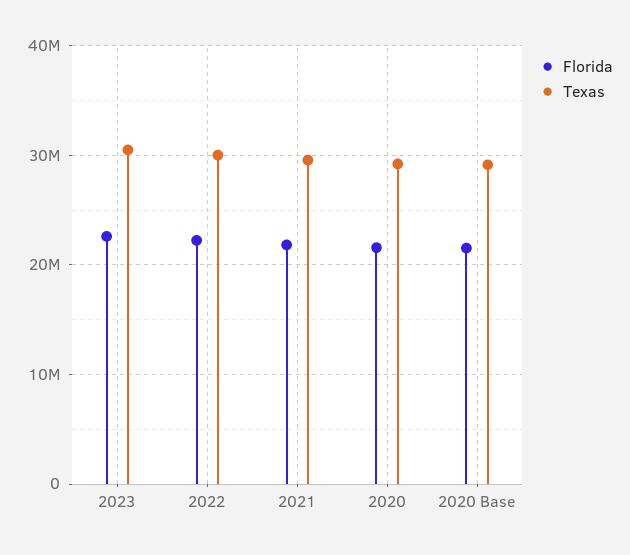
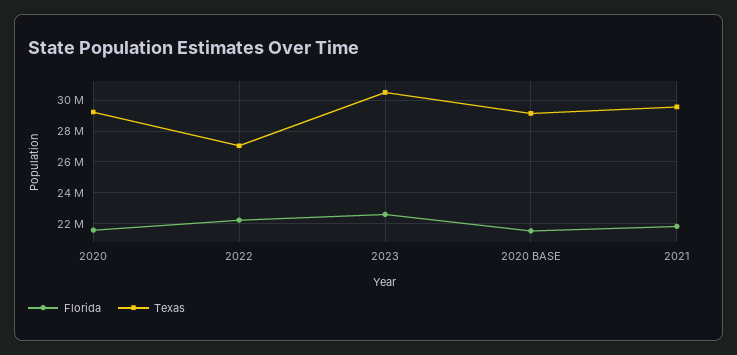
Texas, 2022: 30000000 -> 27000000

